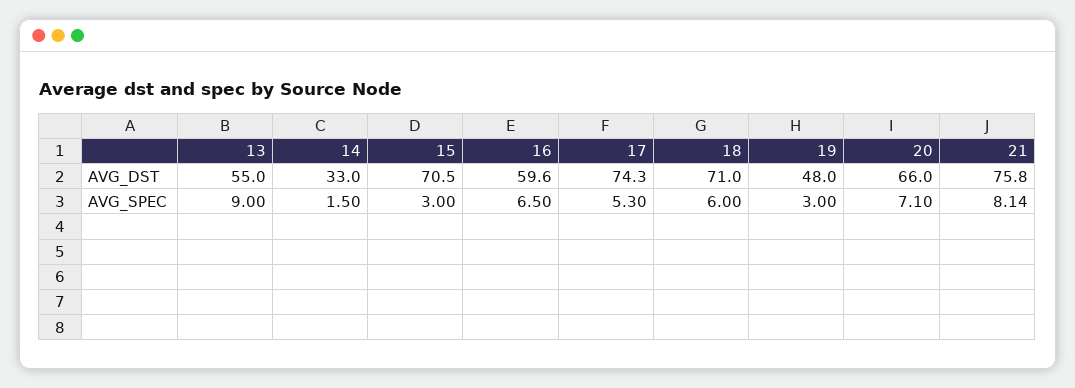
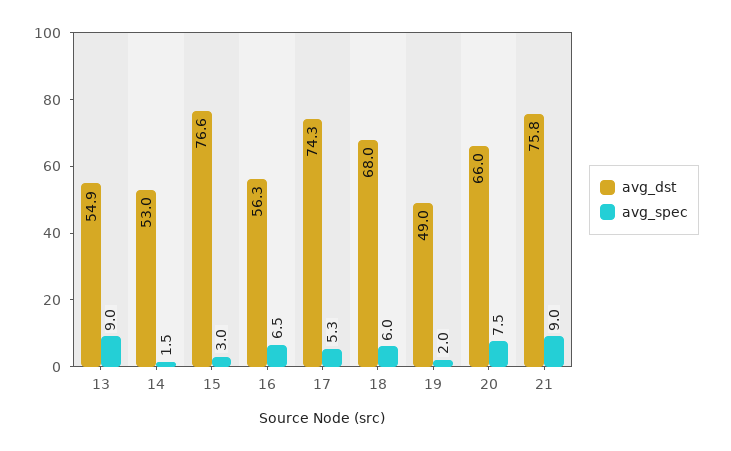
AVG_DST, 13: 55 -> 54.9
AVG_DST, 14: 33 -> 53
AVG_DST, 15: 70.5 -> 76.6
AVG_DST, 16: 59.6 -> 56.3
AVG_DST, 18: 71 -> 68
AVG_DST, 19: 48 -> 49
AVG_SPEC, 19: 3 -> 2
AVG_SPEC, 20: 7.1 -> 7.5
AVG_SPEC, 21: 8.14 -> 9

